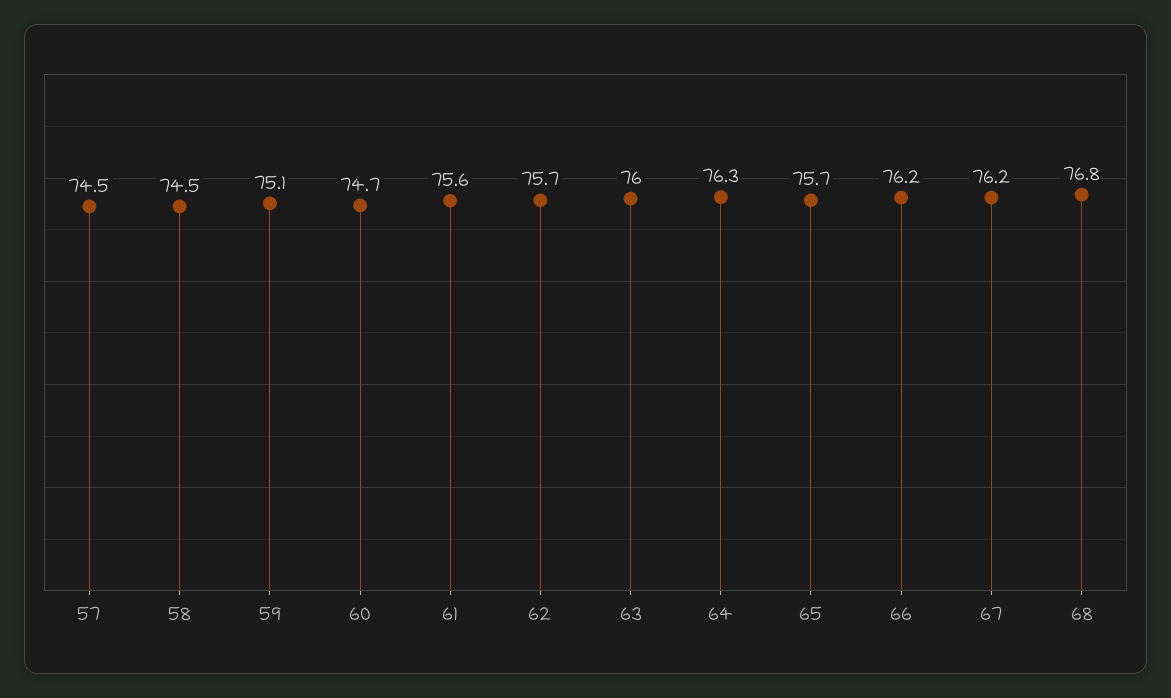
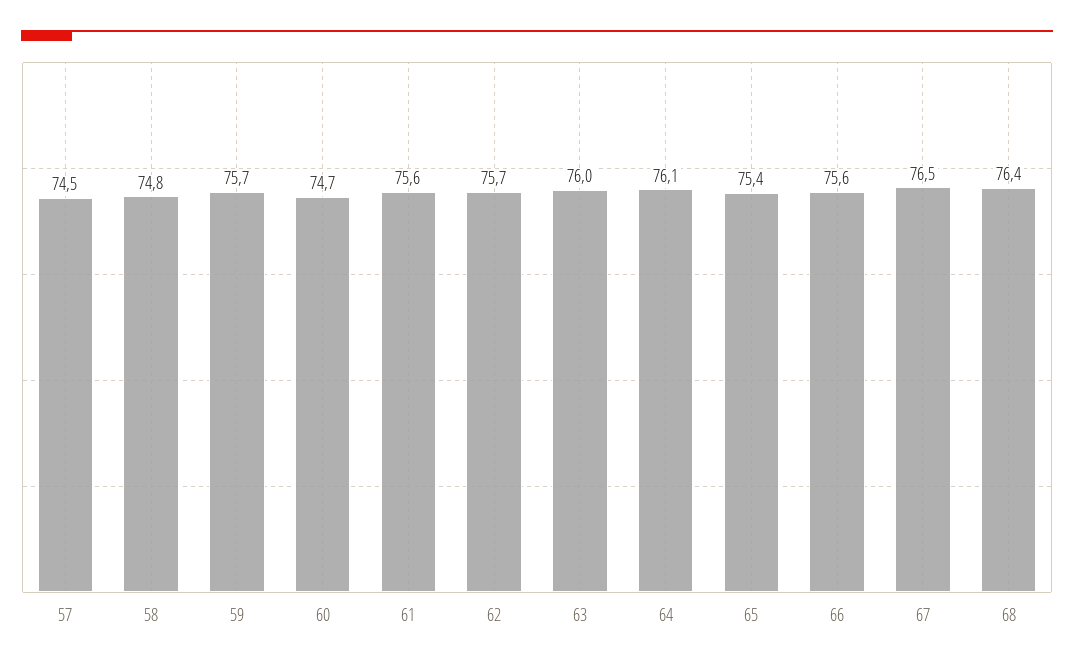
58: 74.5 -> 74.8
59: 75.1 -> 75.7
64: 76.3 -> 76.1
65: 75.7 -> 75.4
66: 76.2 -> 75.6
67: 76.2 -> 76.5
68: 76.8 -> 76.4

